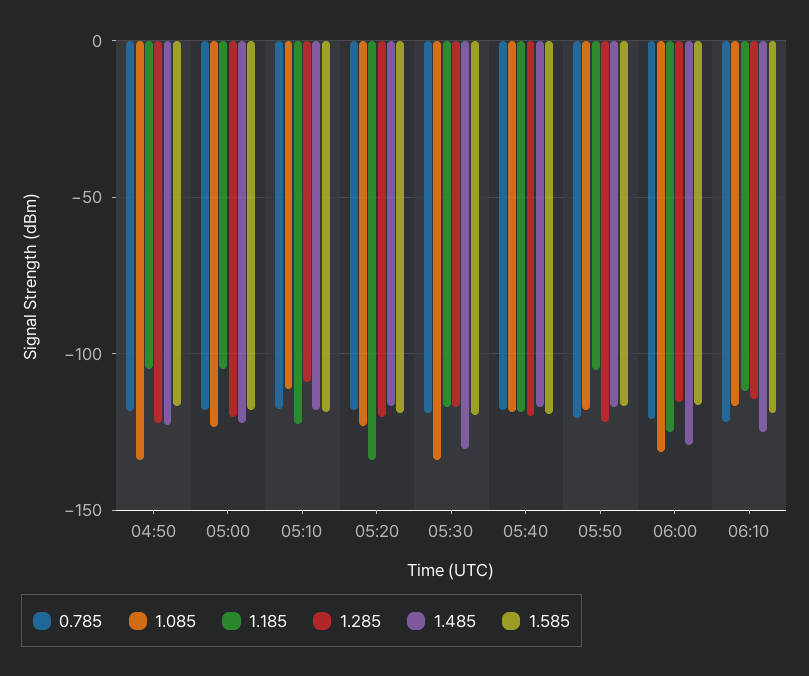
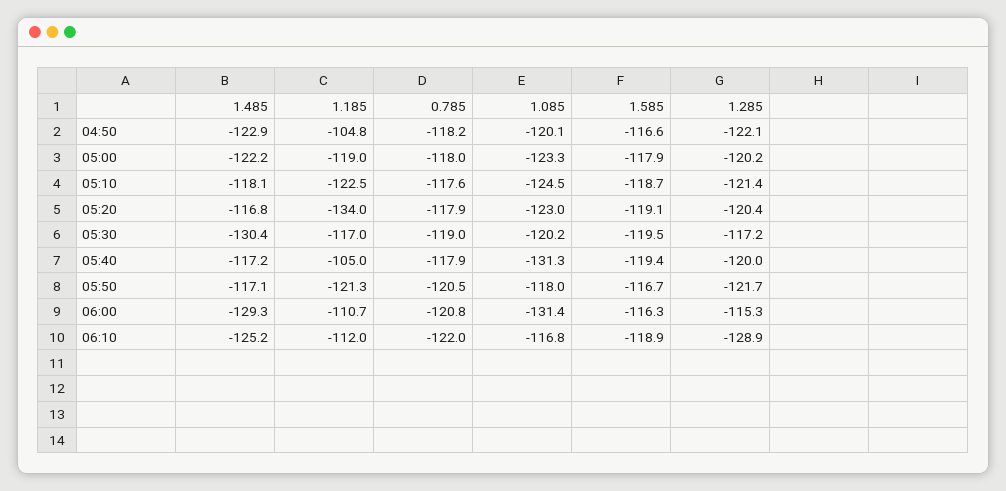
1.085, 04:50: -135 -> -120.1
1.185, 05:00: -105 -> -119
1.085, 05:10: -110 -> -124.5
1.285, 05:10: -110 -> -121.4
1.085, 05:30: -135 -> -120.2
1.085, 05:40: -120 -> -131.3
1.185, 05:40: -120 -> -105
1.185, 05:50: -105 -> -121.3
1.185, 06:00: -125 -> -110.7
1.285, 06:10: -115 -> -128.9

